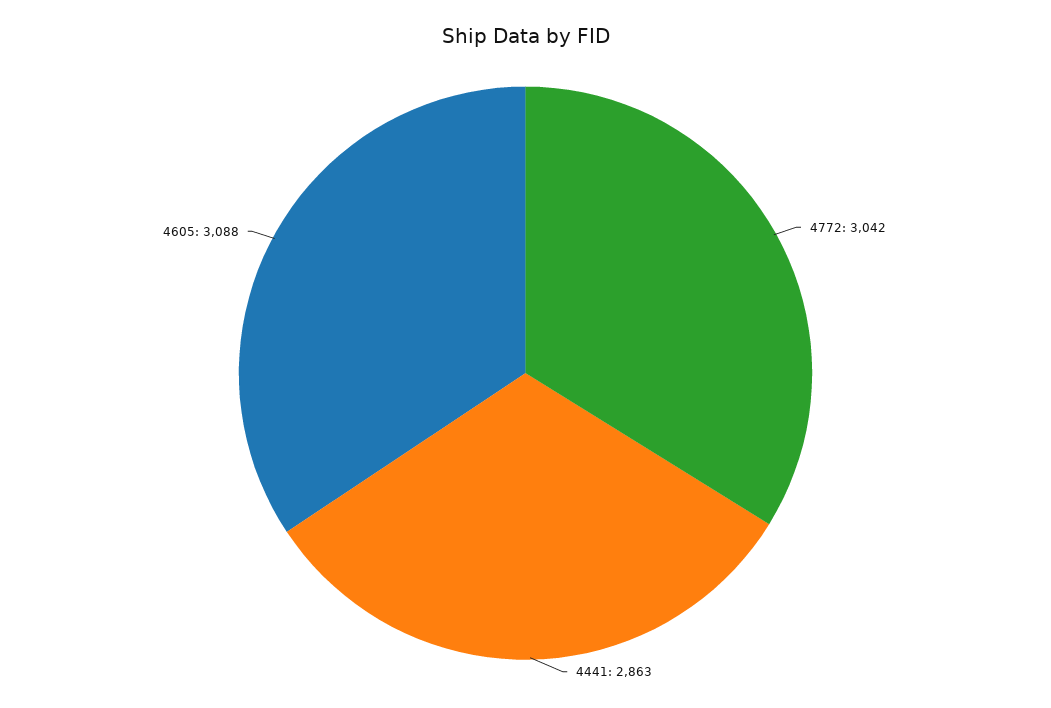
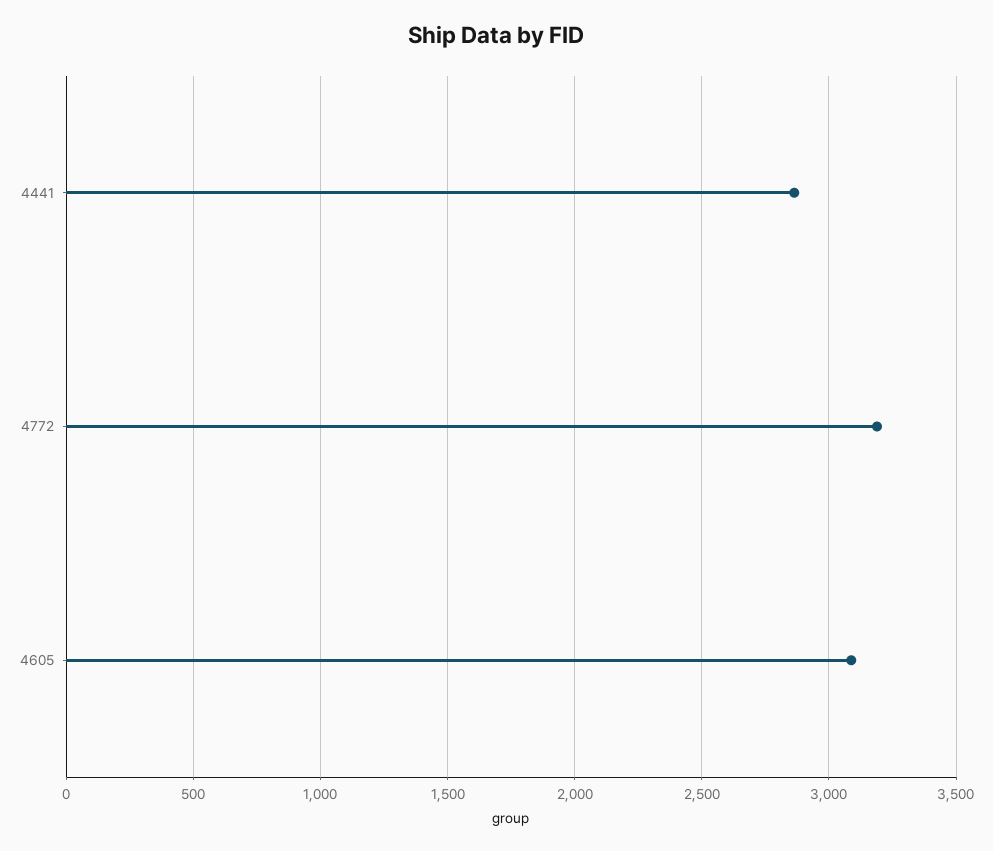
4772: 3042 -> 3200

